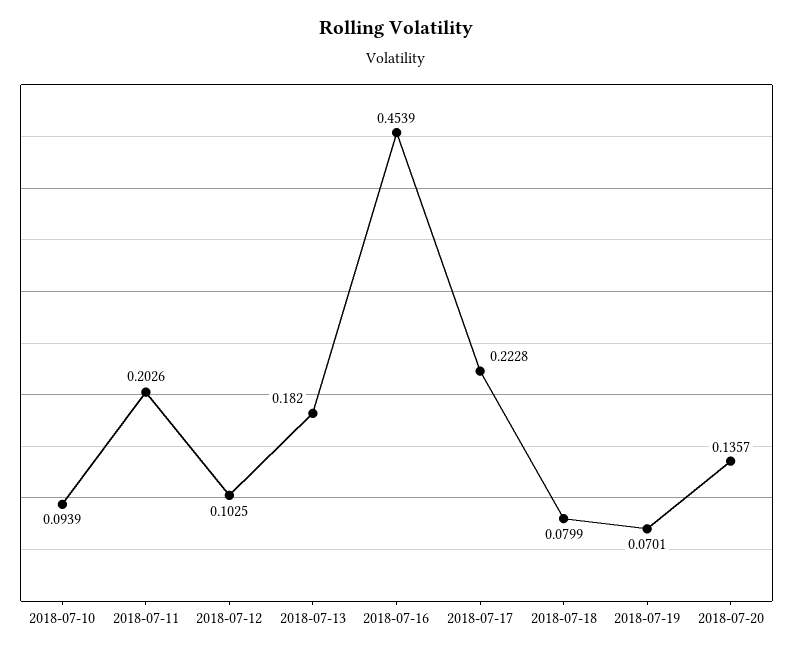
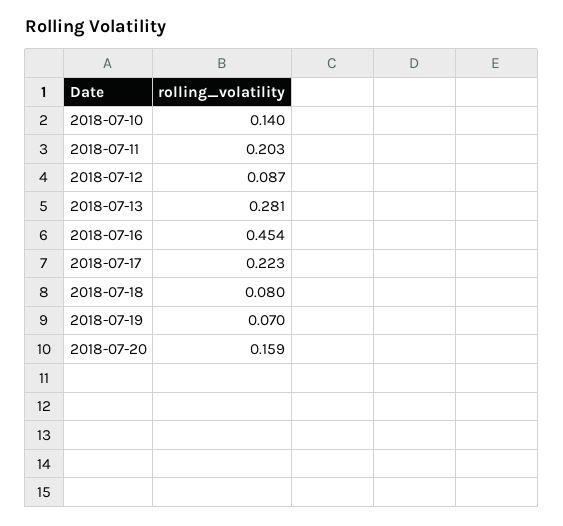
2018-07-10: 0.0939 -> 0.14
2018-07-12: 0.1025 -> 0.087
2018-07-13: 0.182 -> 0.281
2018-07-20: 0.1357 -> 0.159

